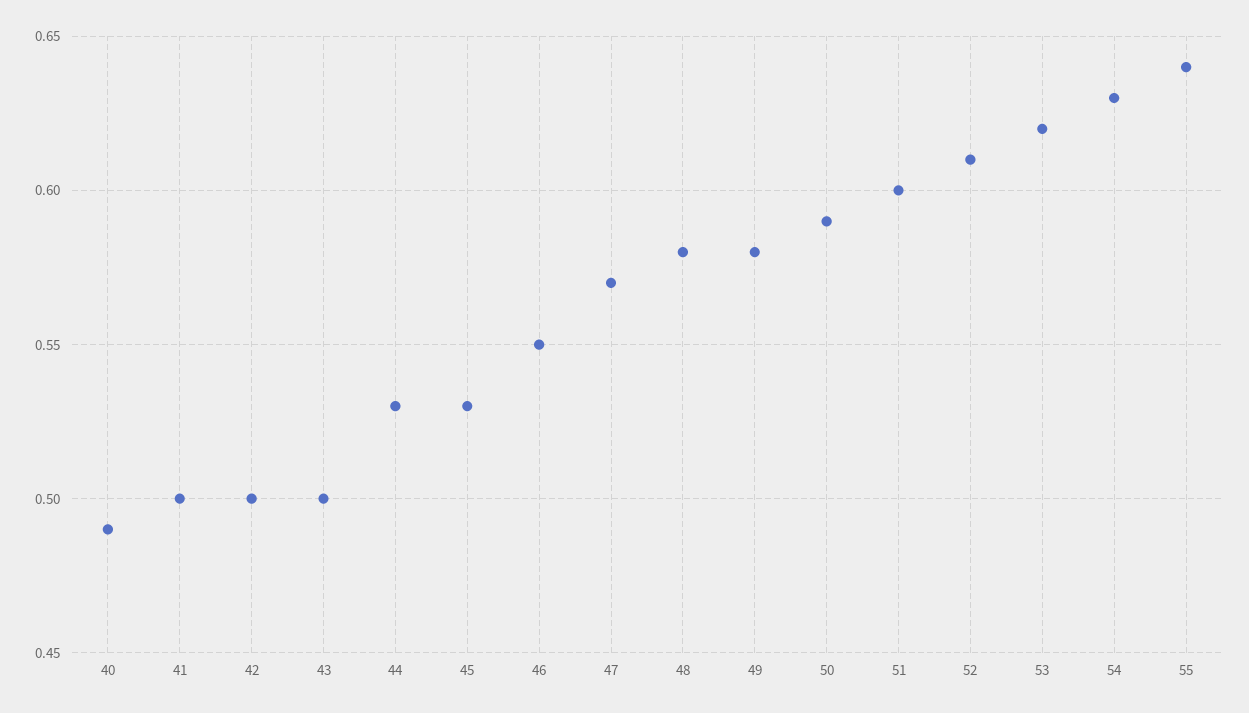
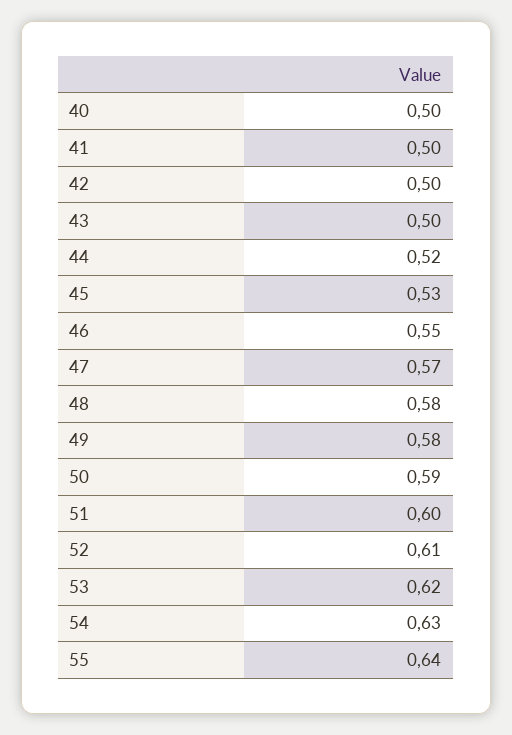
40: 0.49 -> 0.5
44: 0.53 -> 0.52

